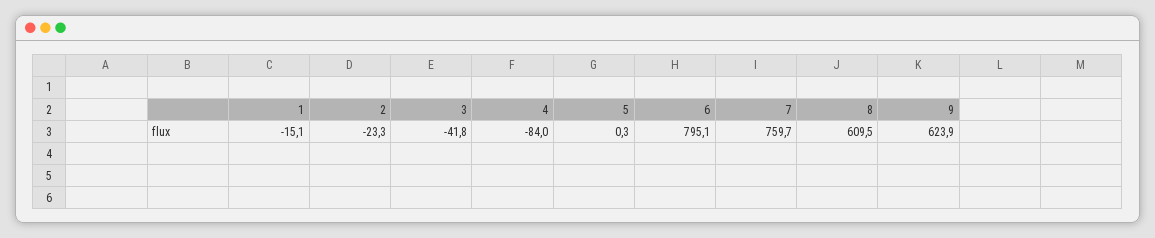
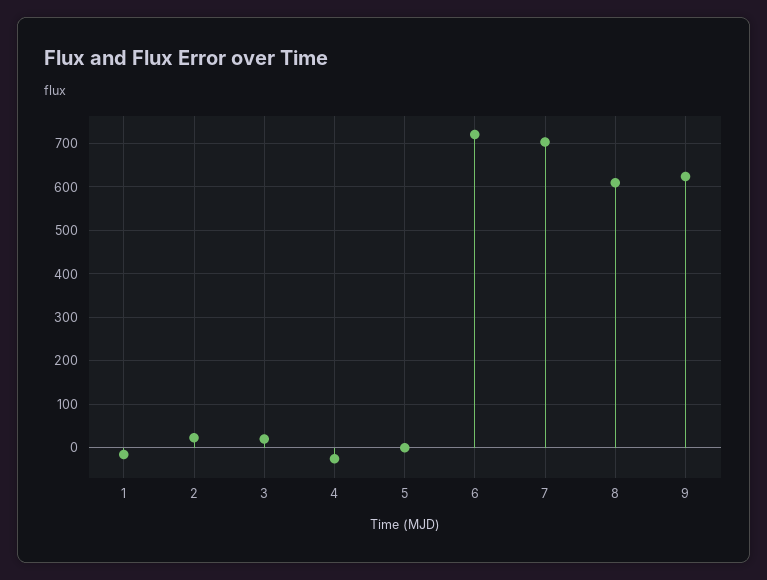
2: -23.3 -> 20
3: -41.8 -> 20
4: -84 -> -20
6: 795.1 -> 720
7: 759.7 -> 700

